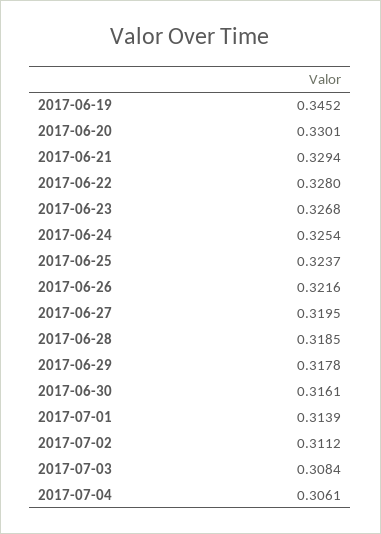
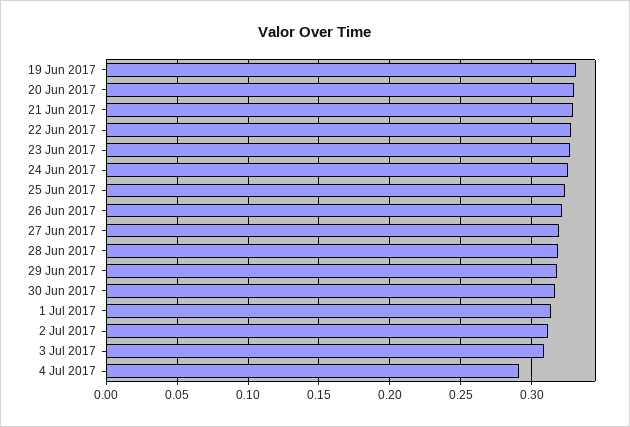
2017-06-19: 0.3452 -> 0.33
2017-07-04: 0.3061 -> 0.29

